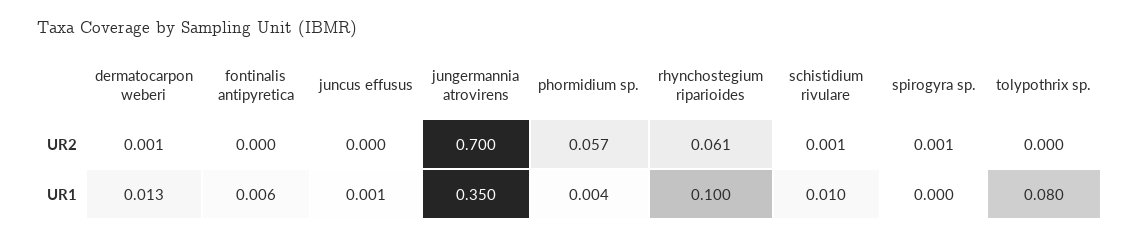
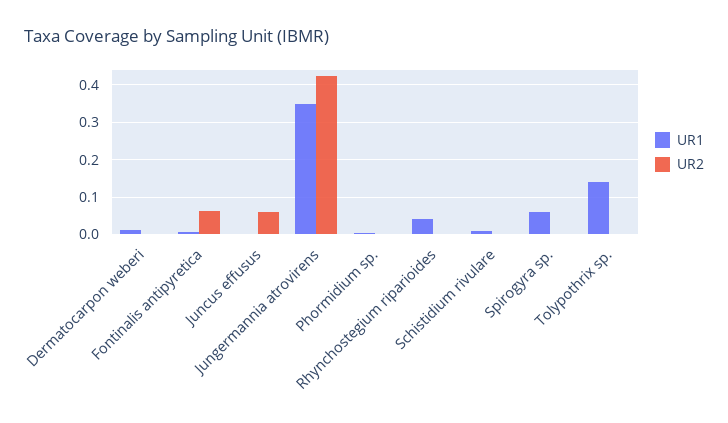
UR2, fontinalis antipyretica: 0 -> 0.06
UR2, juncus effusus: 0 -> 0.06
UR2, jungermannia atrovirens: 0.7 -> 0.42
UR2, phormidium sp.: 0.057 -> 0
UR2, rhynchostegium riparioides: 0.061 -> 0
UR1, rhynchostegium riparioides: 0.1 -> 0.04
UR1, spirogyra sp.: 0 -> 0.06
UR1, tolypothrix sp.: 0.08 -> 0.14

